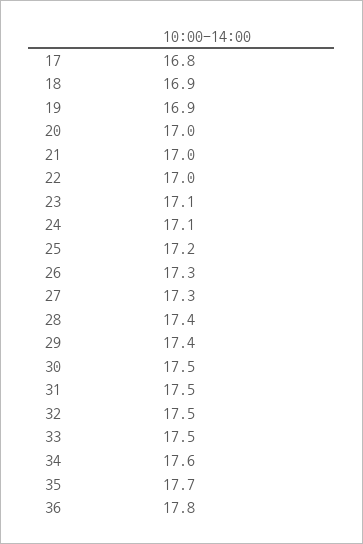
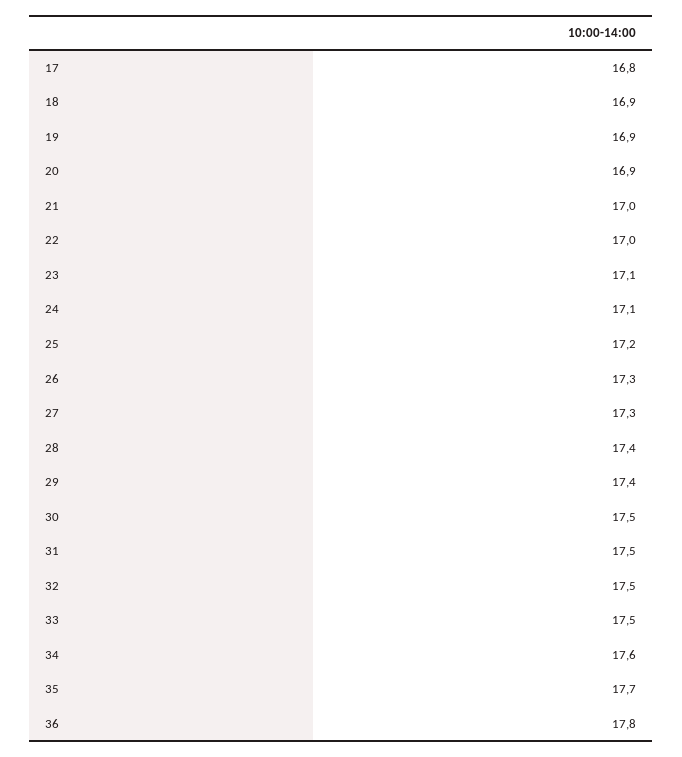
20: 17 -> 16.9

